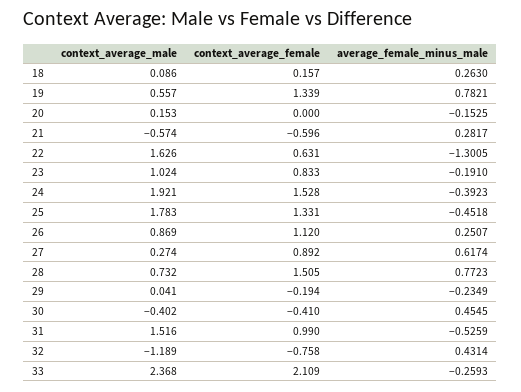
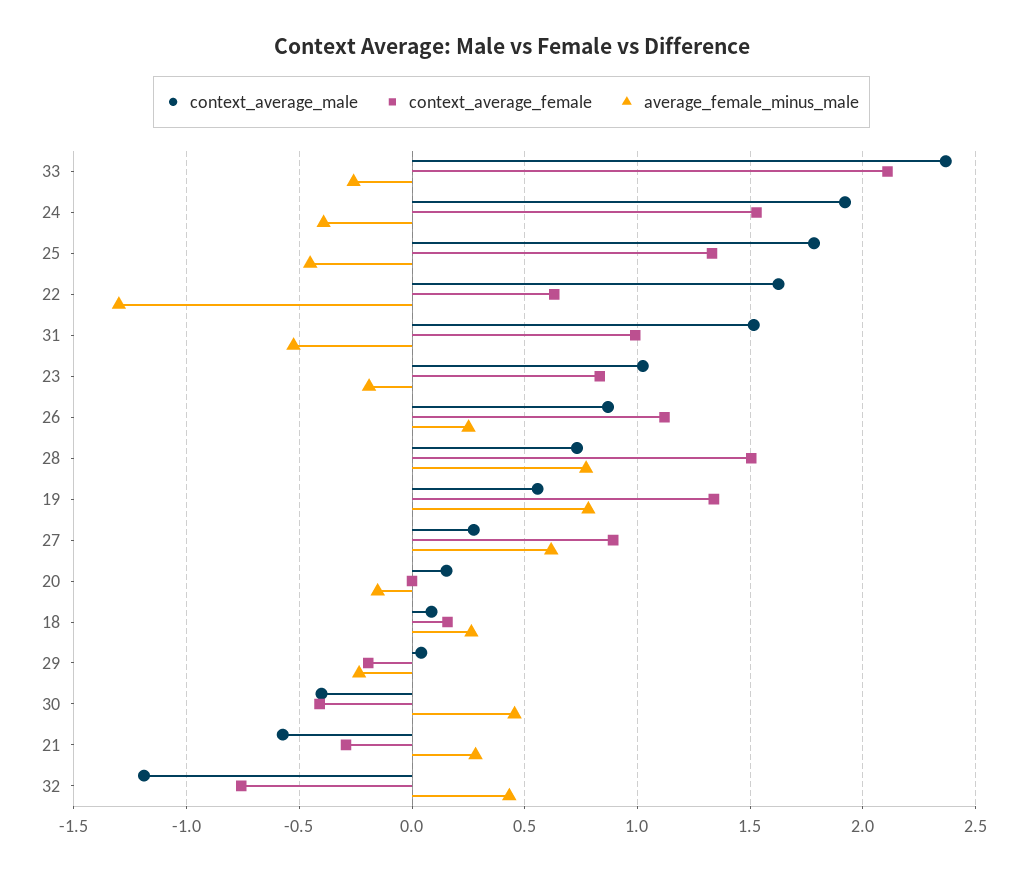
context_average_female, 21: -0.596 -> -0.3

